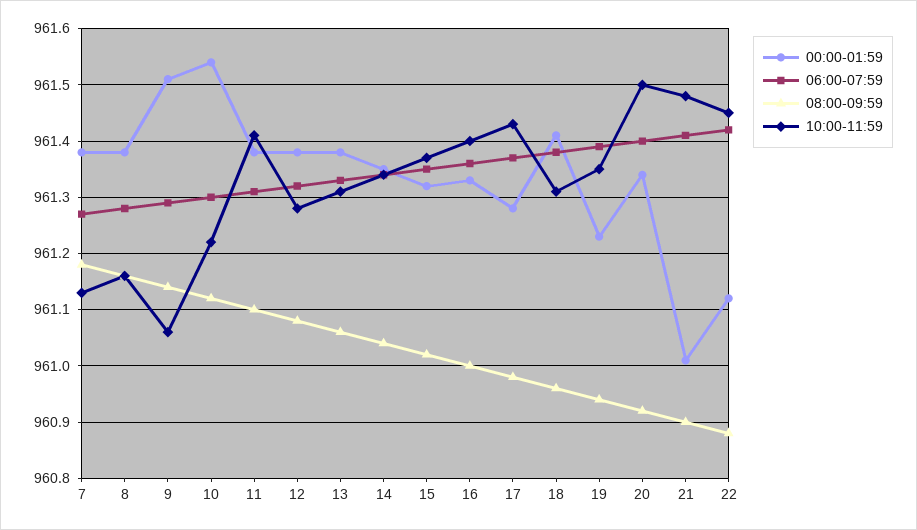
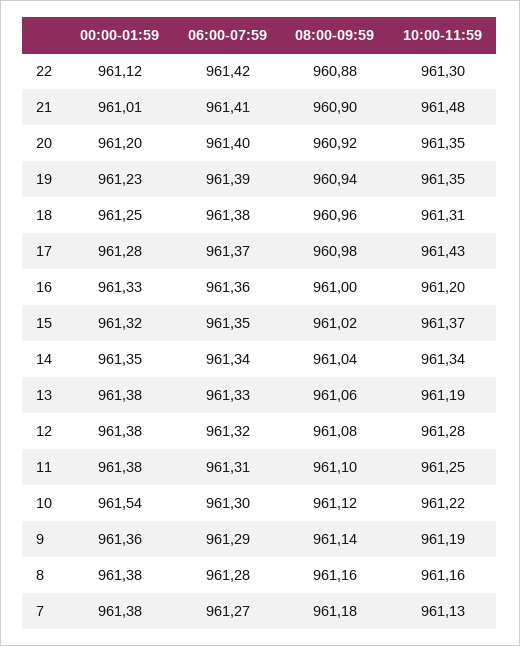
00:00-01:59, 9: 961.5 -> 961.36
10:00-11:59, 9: 961.05 -> 961.19
10:00-11:59, 11: 961.4 -> 961.25
10:00-11:59, 13: 961.3 -> 961.19
10:00-11:59, 16: 961.4 -> 961.2
00:00-01:59, 18: 961.4 -> 961.25
00:00-01:59, 20: 961.35 -> 961.2
10:00-11:59, 20: 961.5 -> 961.35
10:00-11:59, 22: 961.45 -> 961.3

